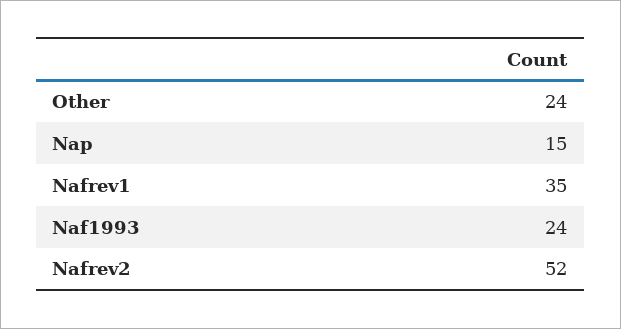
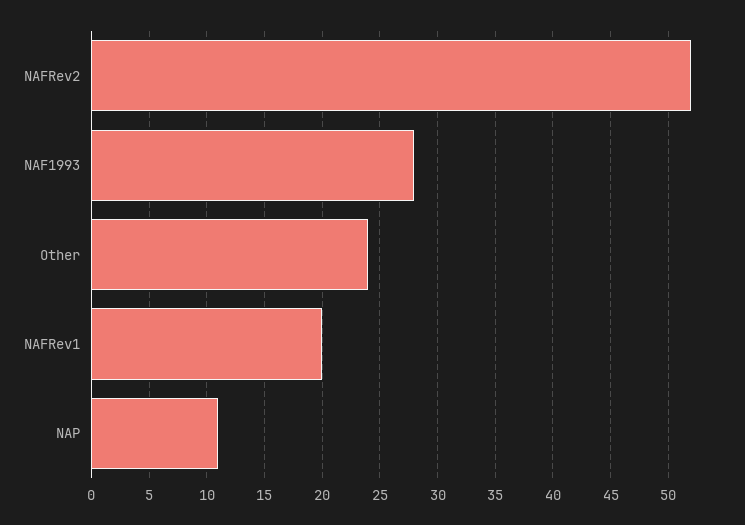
Nap: 15 -> 11
Nafrev1: 35 -> 20
Naf1993: 24 -> 28

